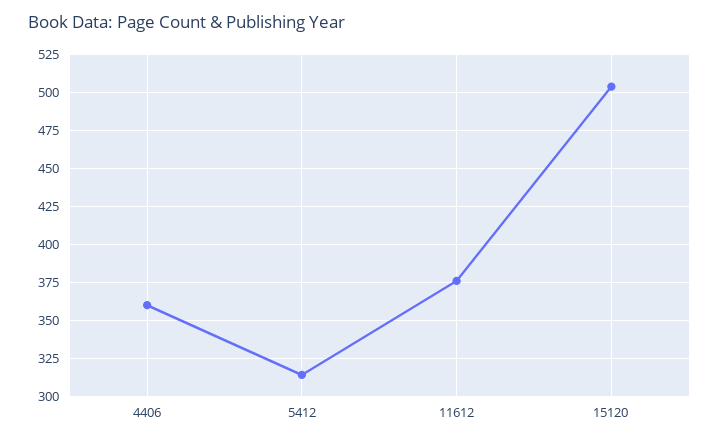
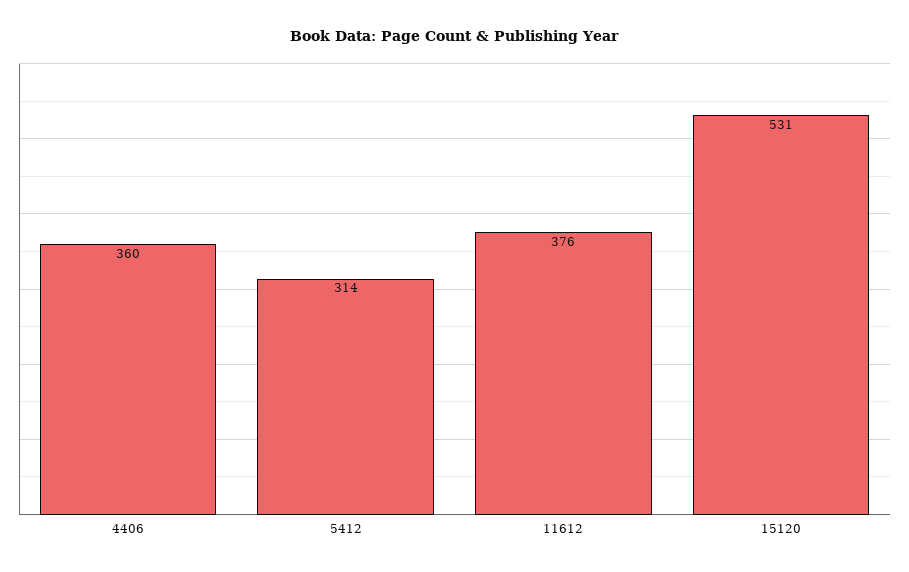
15120: 505 -> 531

